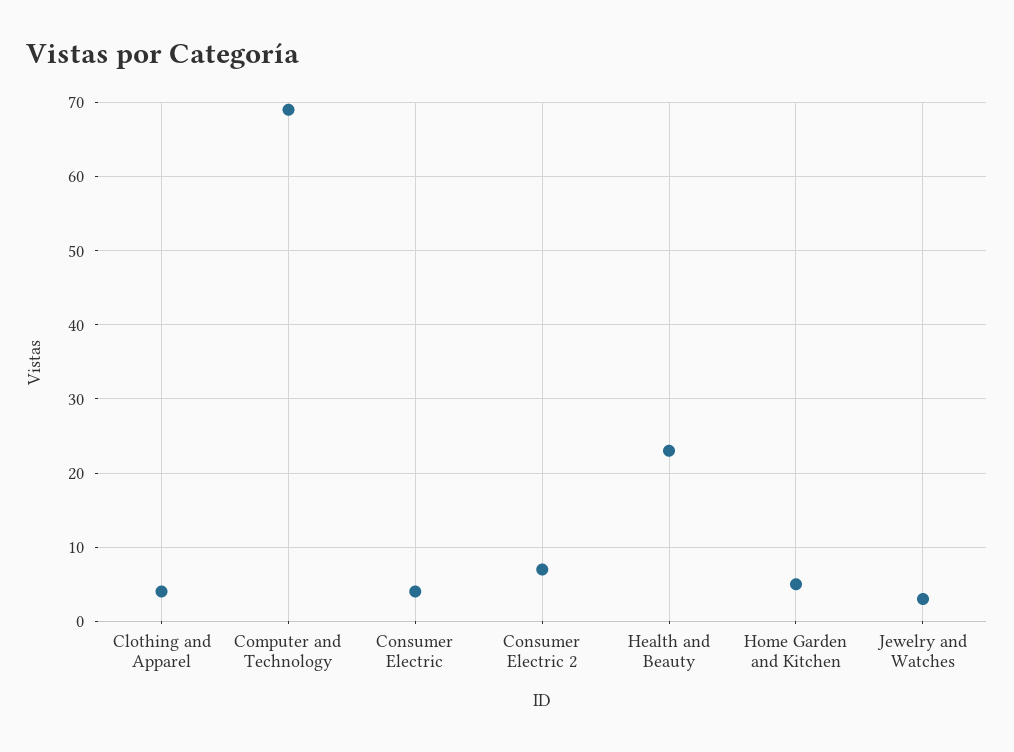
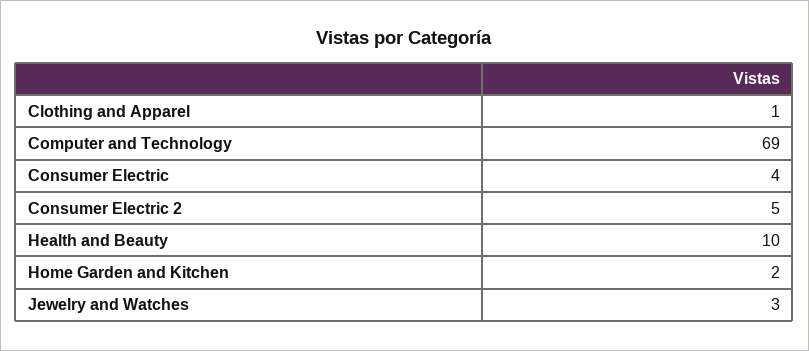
Clothing and Apparel: 4 -> 1
Consumer Electric 2: 7 -> 5
Health and Beauty: 23 -> 10
Home Garden and Kitchen: 5 -> 2

